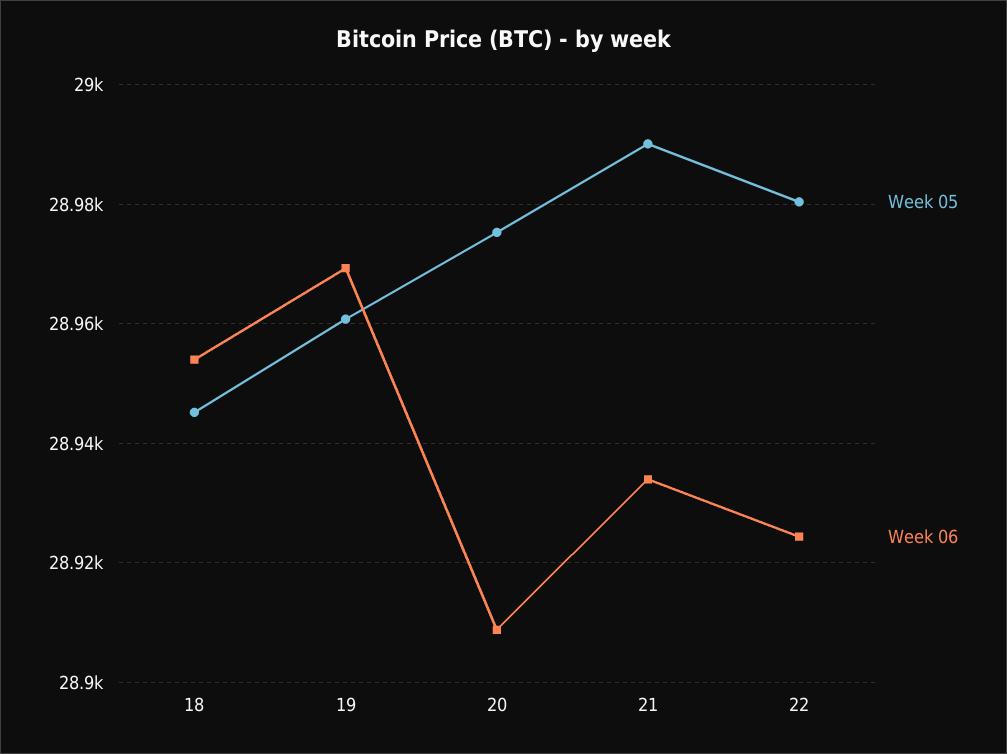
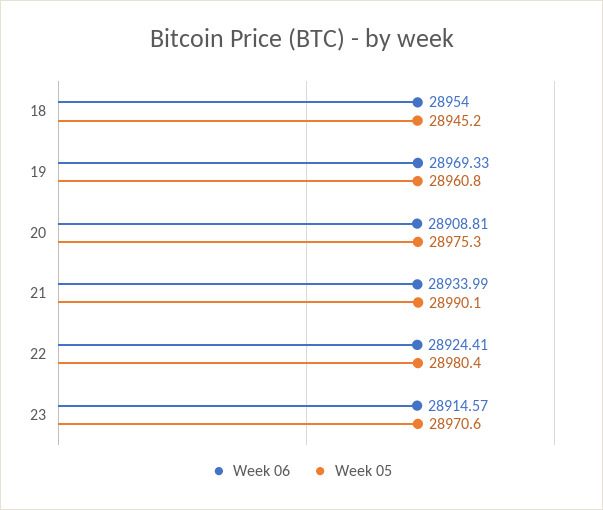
Week 06, 23: none -> 28914.57
Week 05, 23: none -> 28970.6

